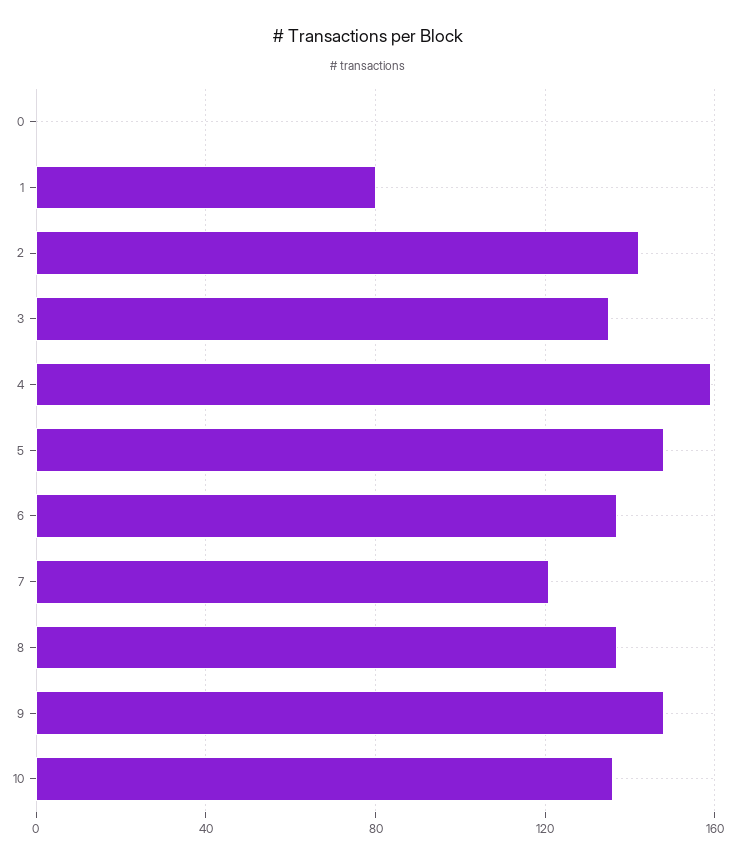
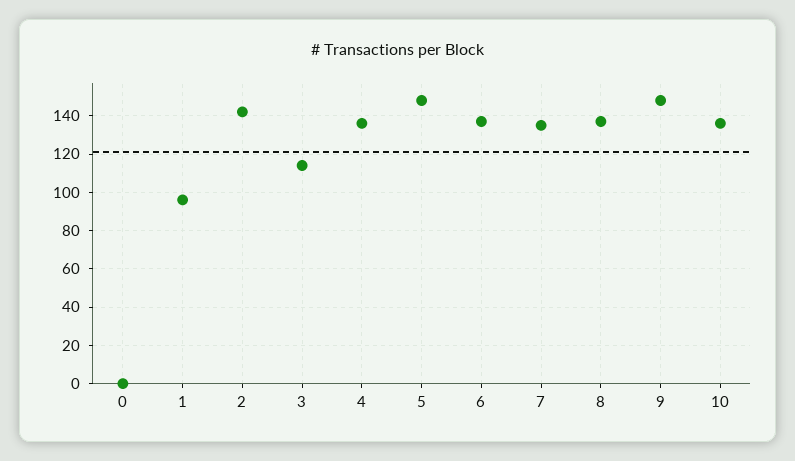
1: 80 -> 95
3: 135 -> 115
4: 160 -> 135
7: 120 -> 135

